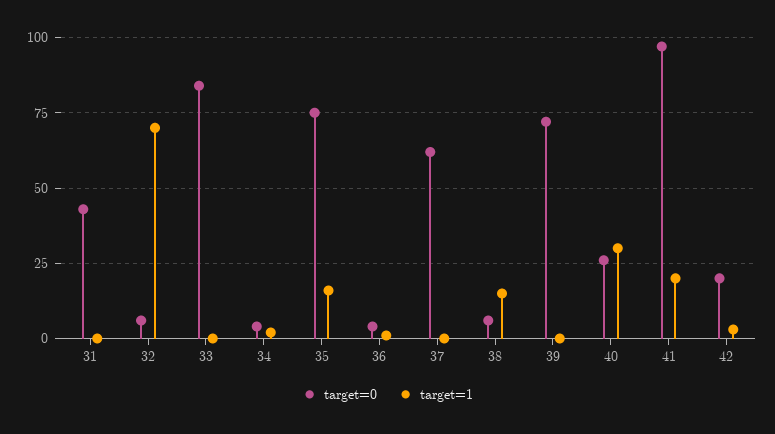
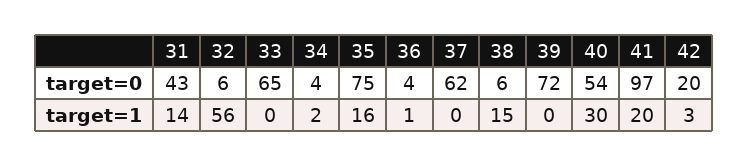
target=1, 31: 0 -> 14
target=1, 32: 70 -> 56
target=0, 33: 85 -> 65
target=0, 40: 25 -> 54

